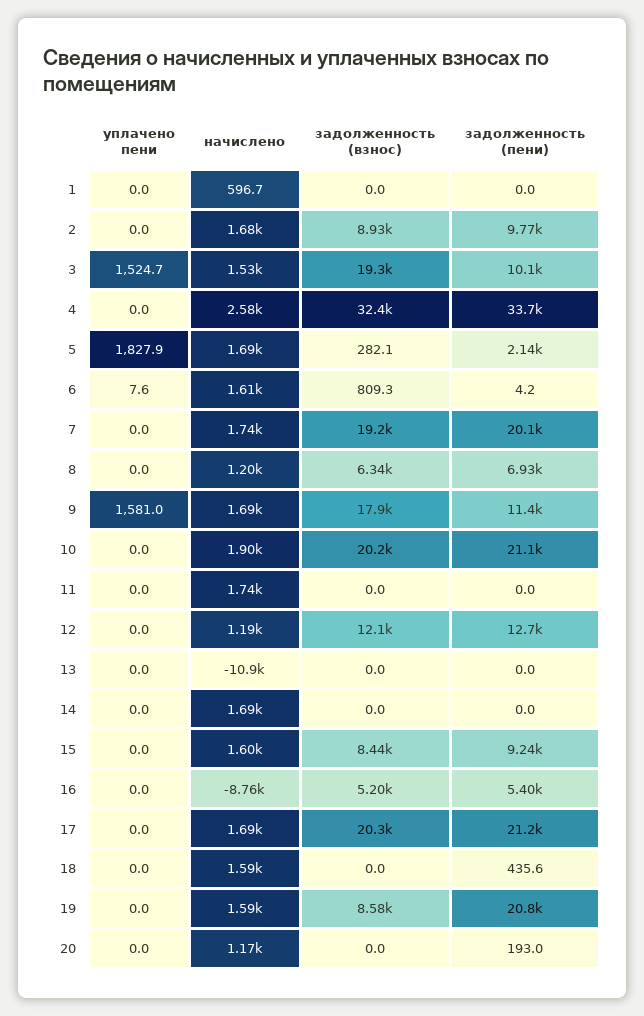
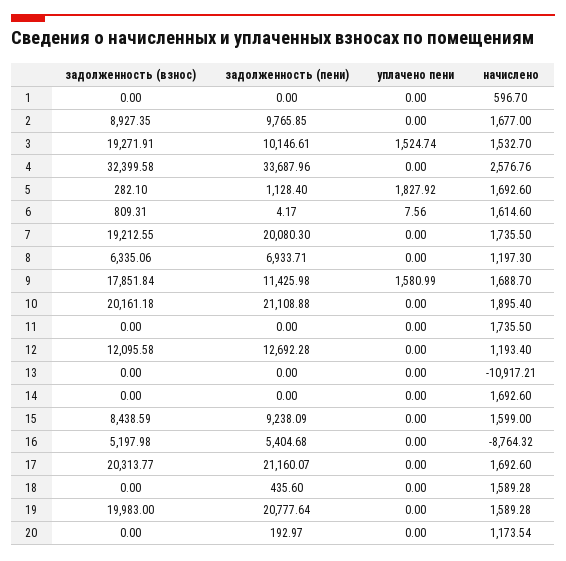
задолженность (пени), 5: 2140 -> 1128.4
задолженность (взнос), 19: 8580 -> 19983

